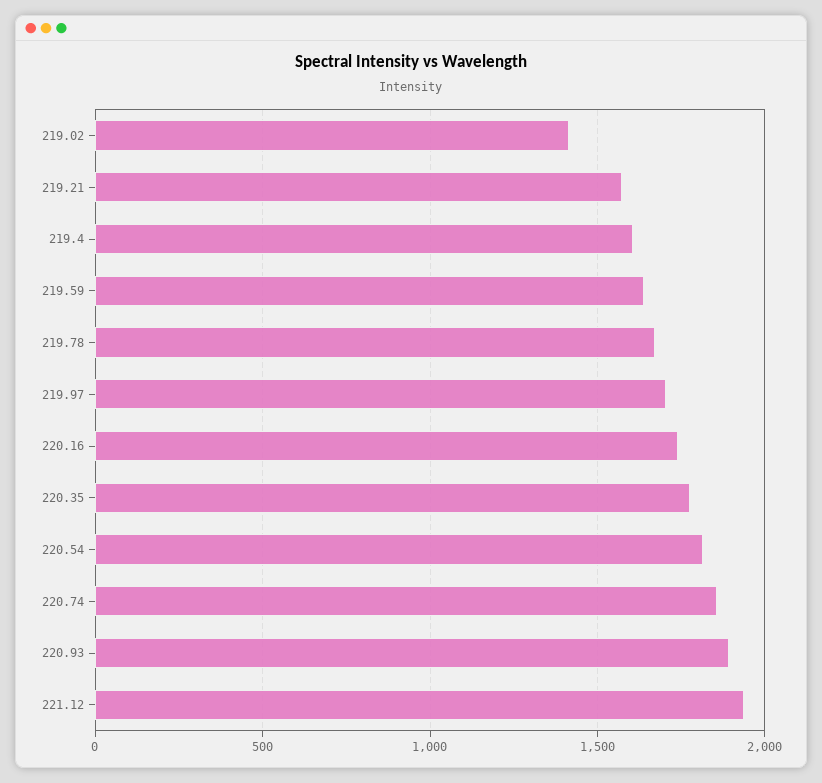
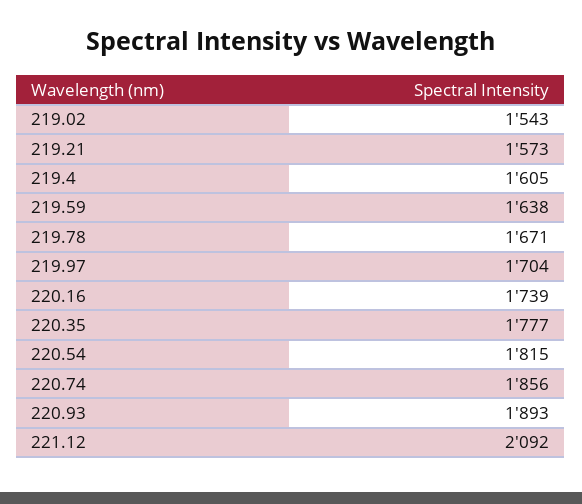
219.02: 1400 -> 1543
221.12: 1950 -> 2092

